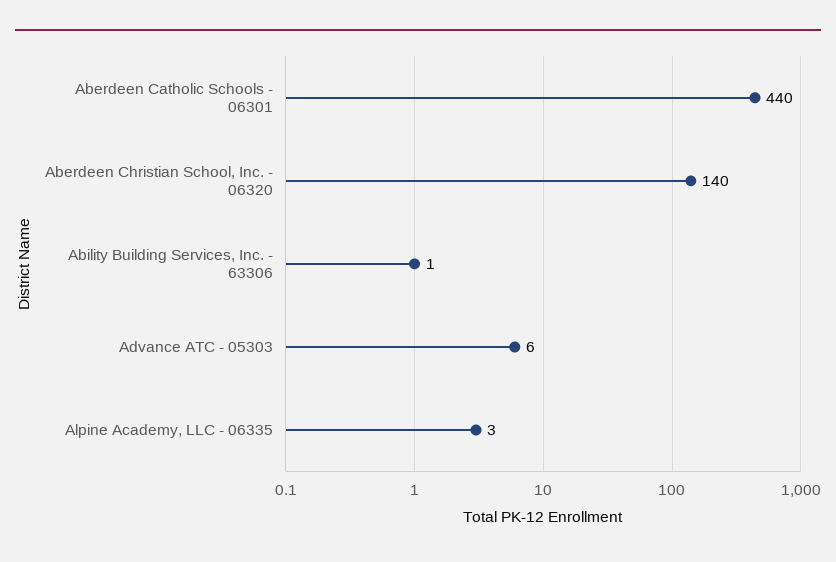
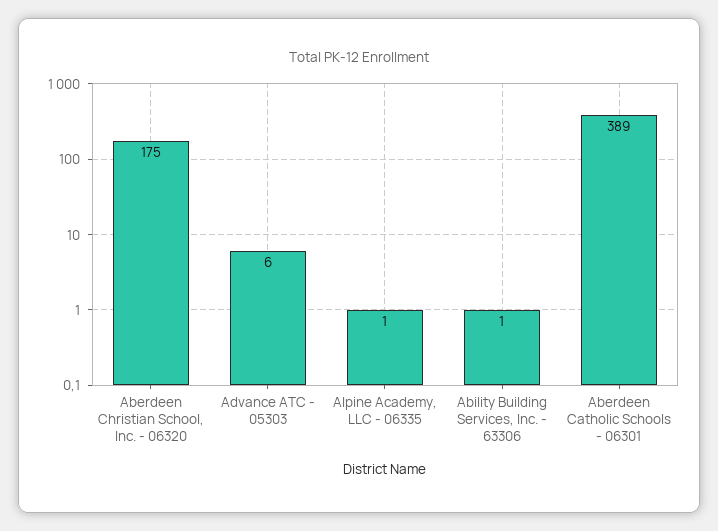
Aberdeen Catholic Schools - 06301: 440 -> 389
Aberdeen Christian School, Inc. - 06320: 140 -> 175
Alpine Academy, LLC - 06335: 3 -> 1

